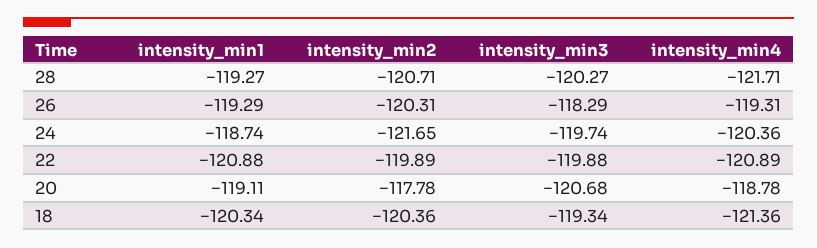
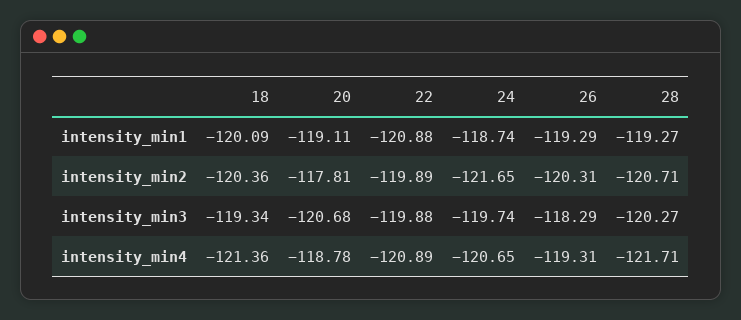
intensity_min4, 24: -120.36 -> -120.65
intensity_min2, 20: -117.78 -> -117.81
intensity_min1, 18: -120.34 -> -120.09

